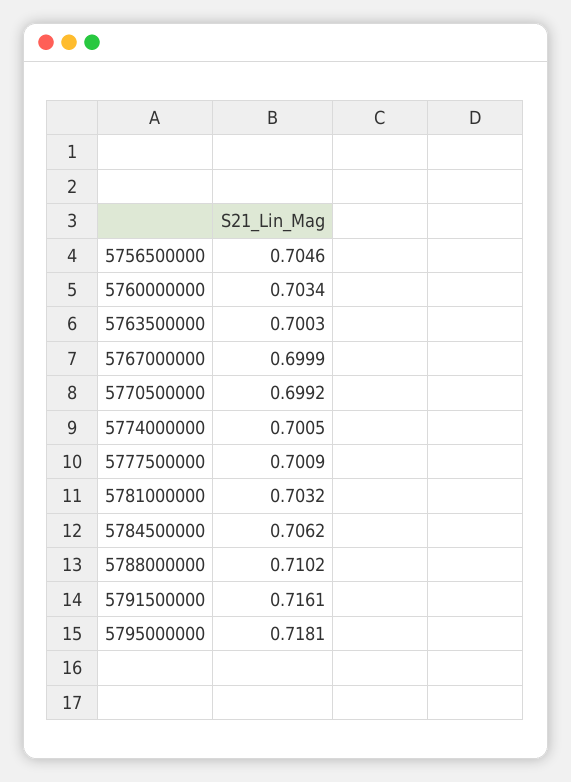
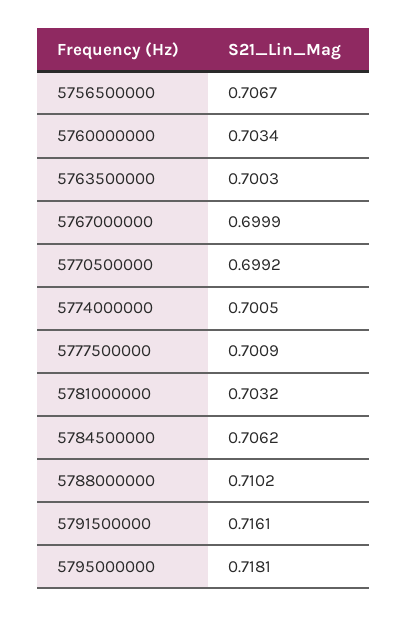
5756500000: 0.7046 -> 0.7067

